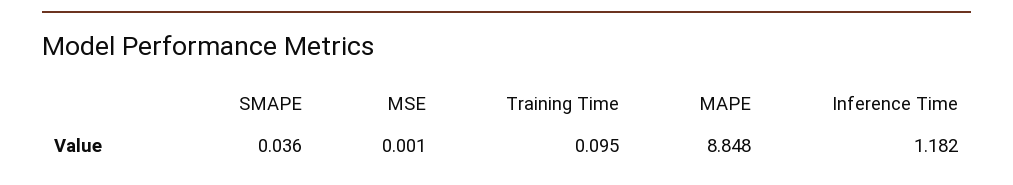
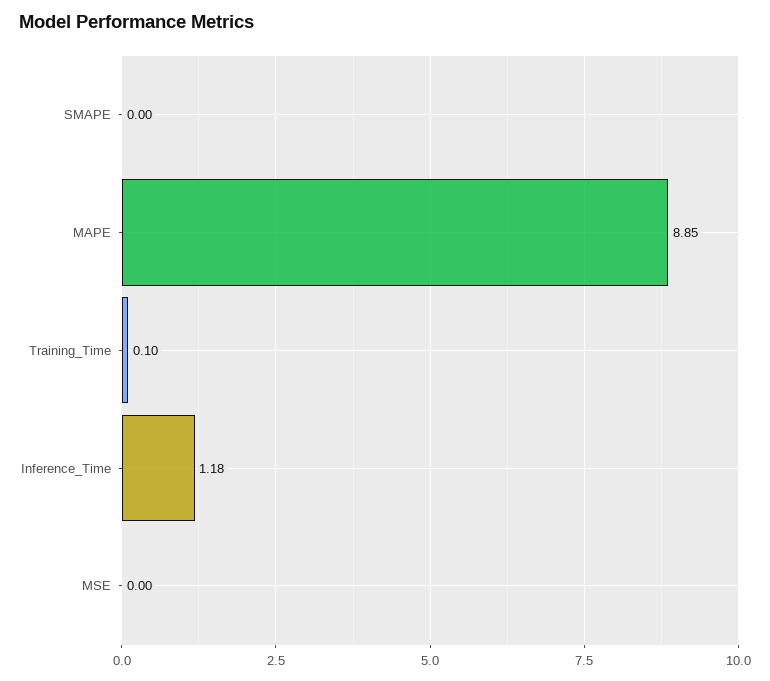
SMAPE: 0.036 -> 0

